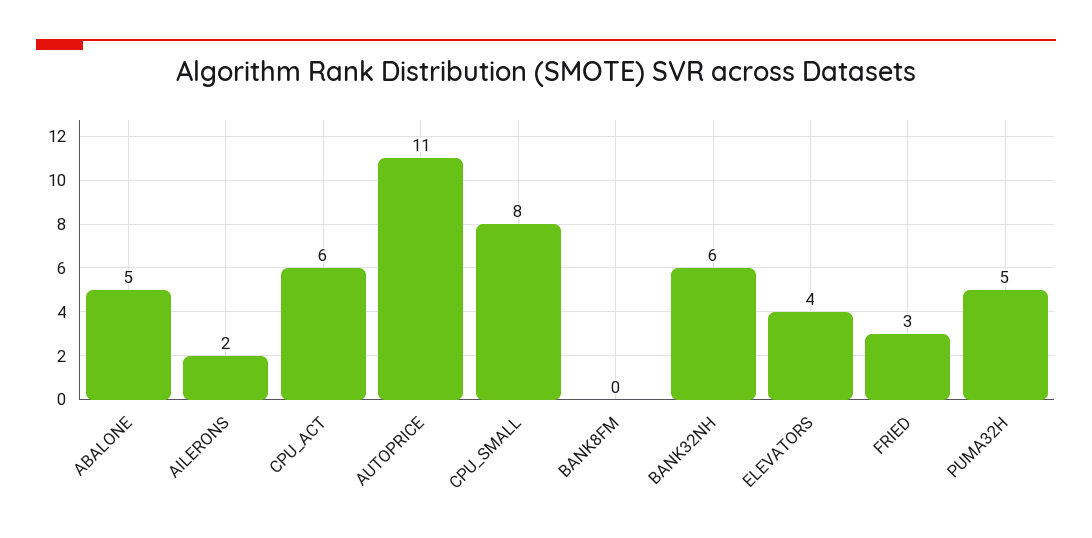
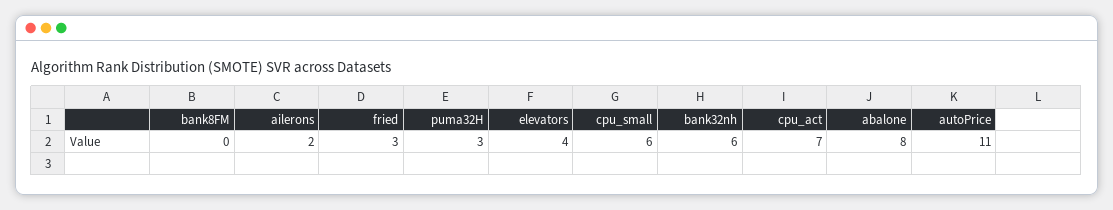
ABALONE: 5 -> 8
CPU_ACT: 6 -> 7
CPU_SMALL: 8 -> 6
PUMA32H: 5 -> 3

